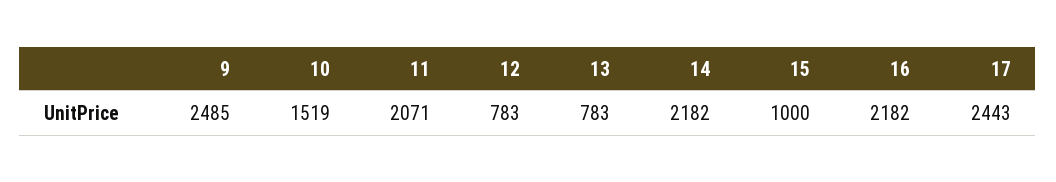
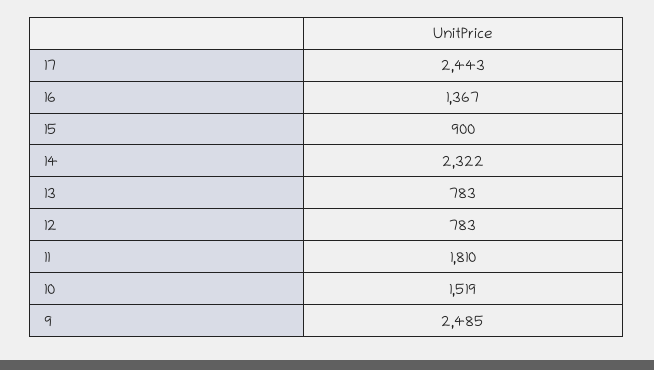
11: 2071 -> 1810
14: 2182 -> 2322
15: 1000 -> 900
16: 2182 -> 1367

